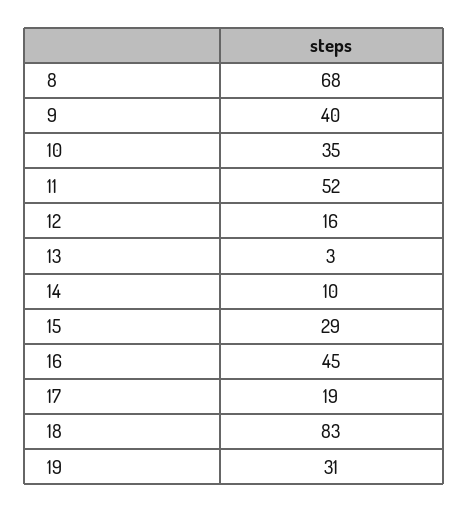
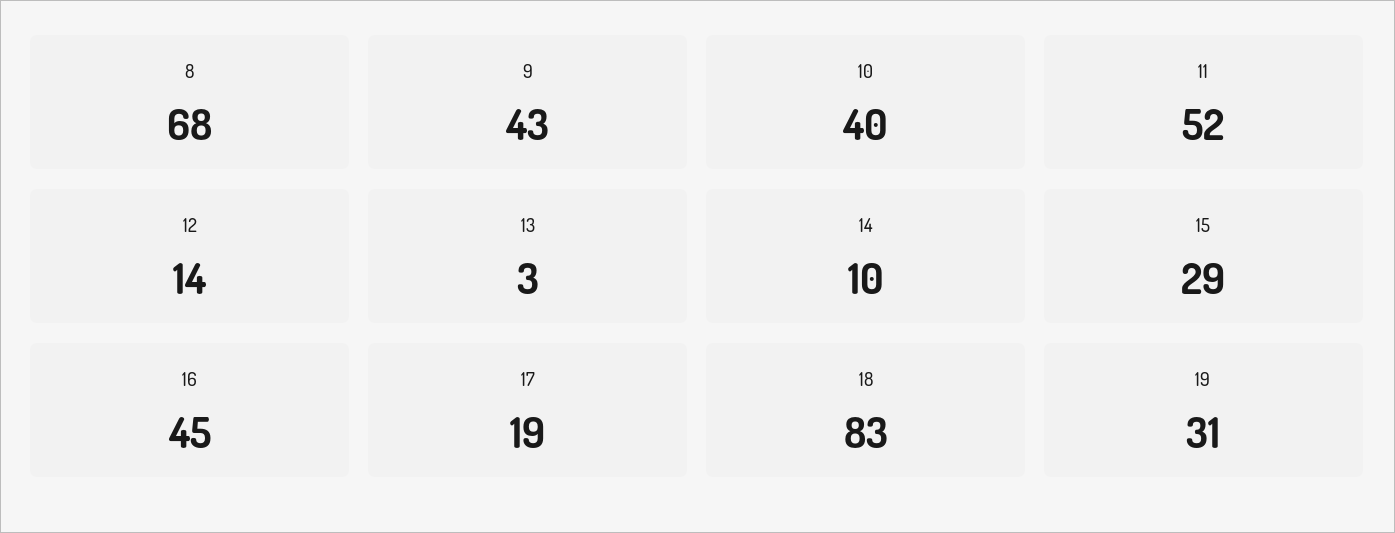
9: 40 -> 43
10: 35 -> 40
12: 16 -> 14

